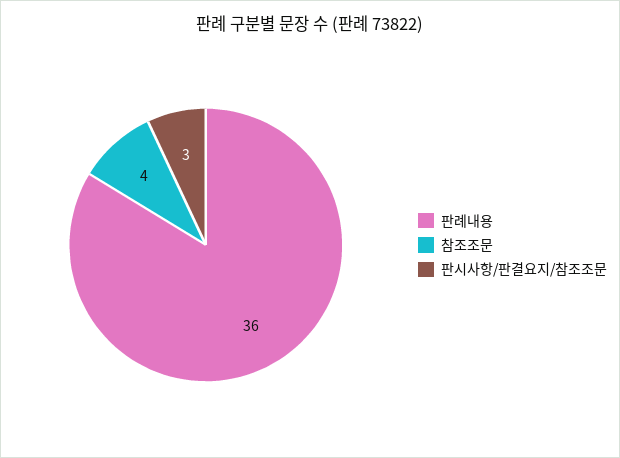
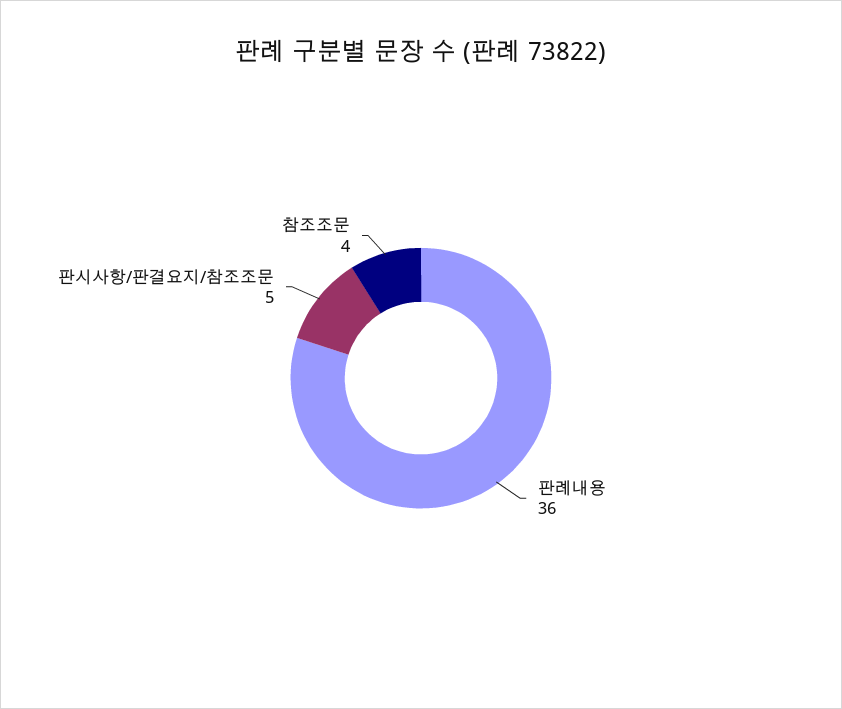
판시사항/판결요지/참조조문: 3 -> 5

